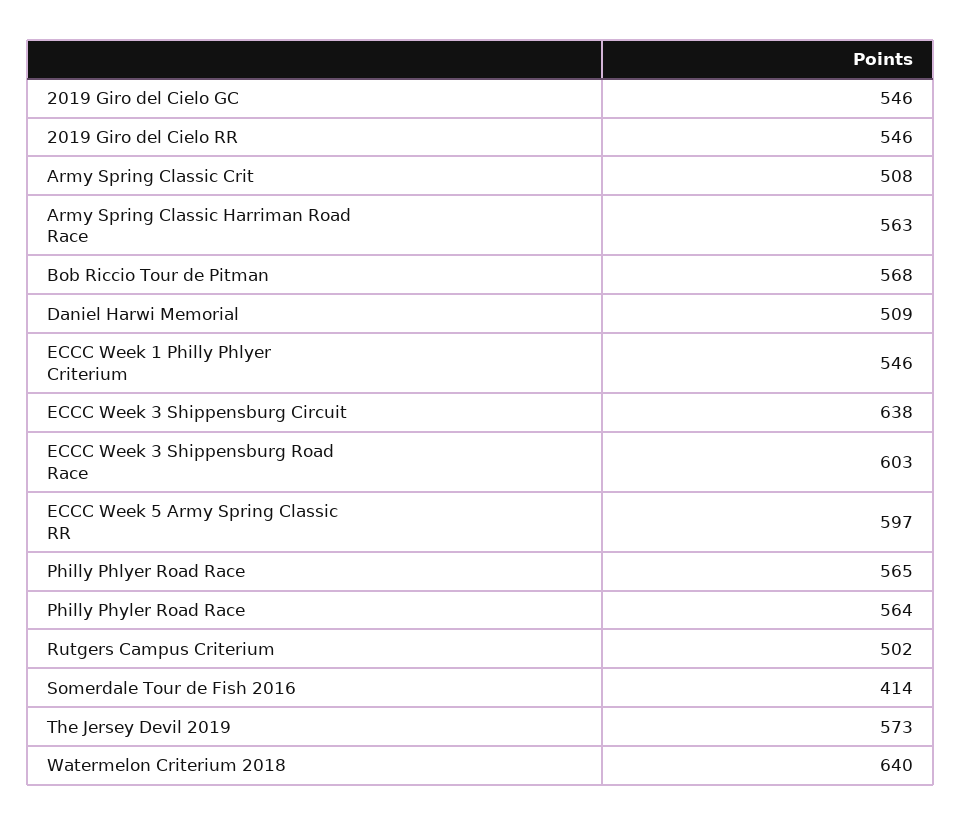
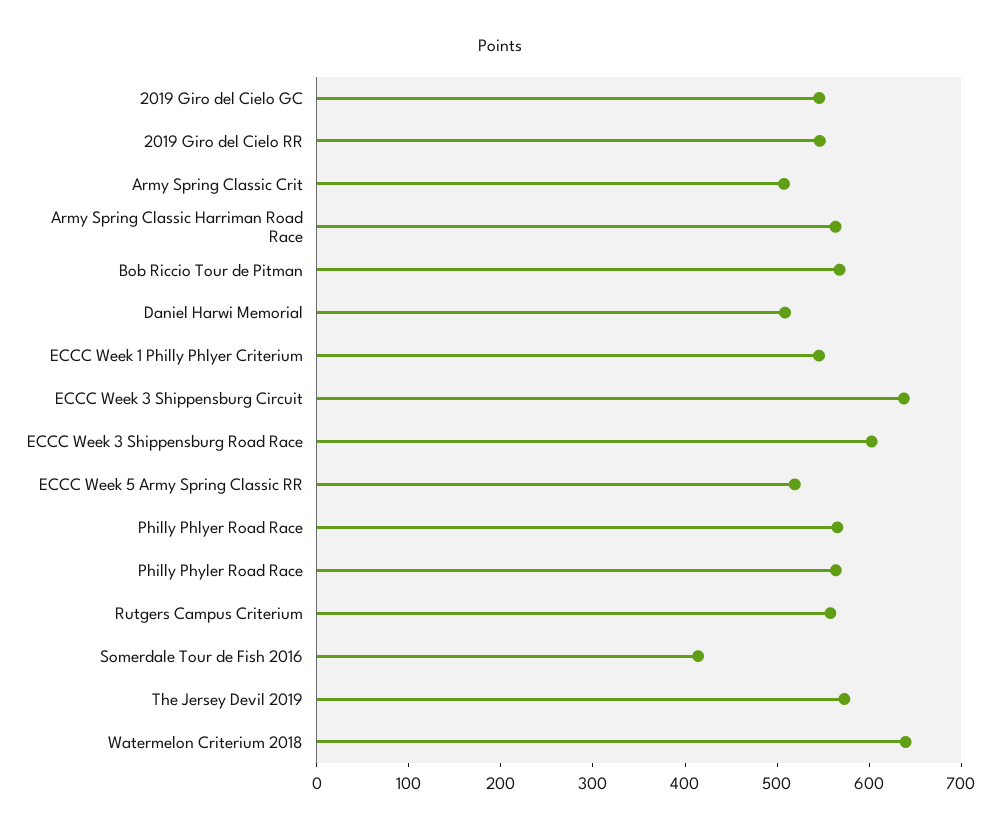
ECCC Week 5 Army Spring Classic RR: 597 -> 520
Rutgers Campus Criterium: 502 -> 560

